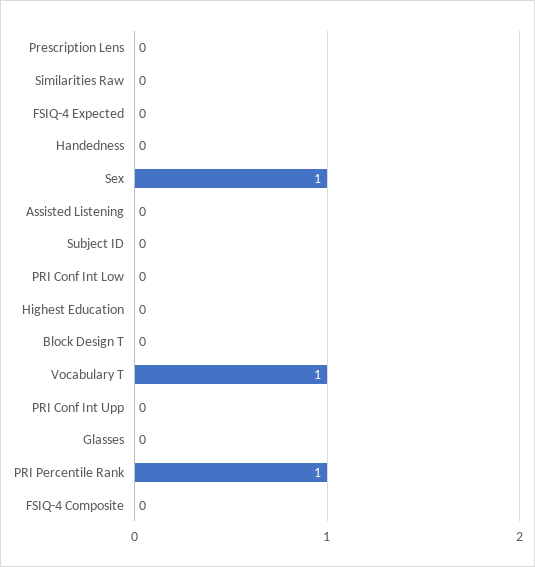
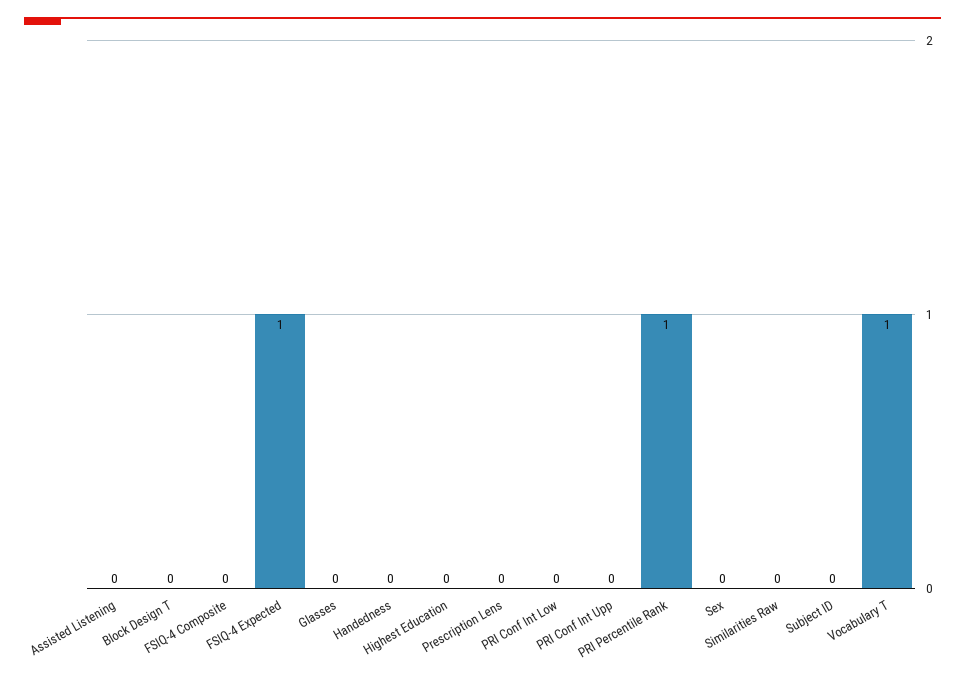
FSIQ-4 Expected: 0 -> 1
Sex: 1 -> 0

